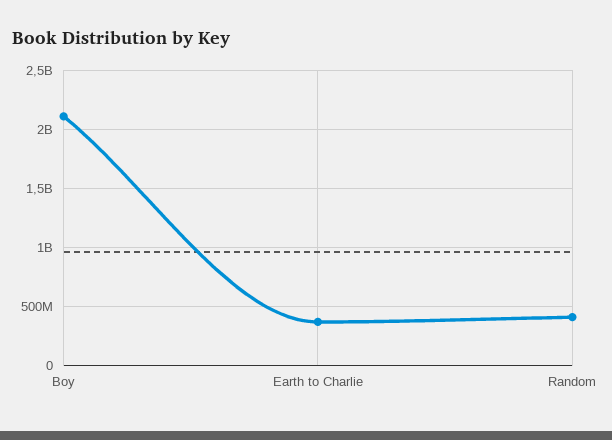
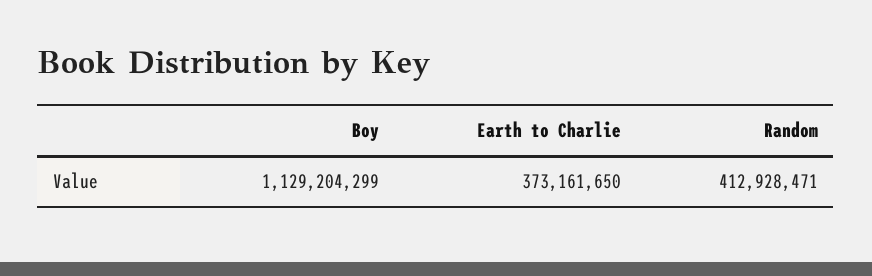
Boy: 2100000000 -> 1129204299

